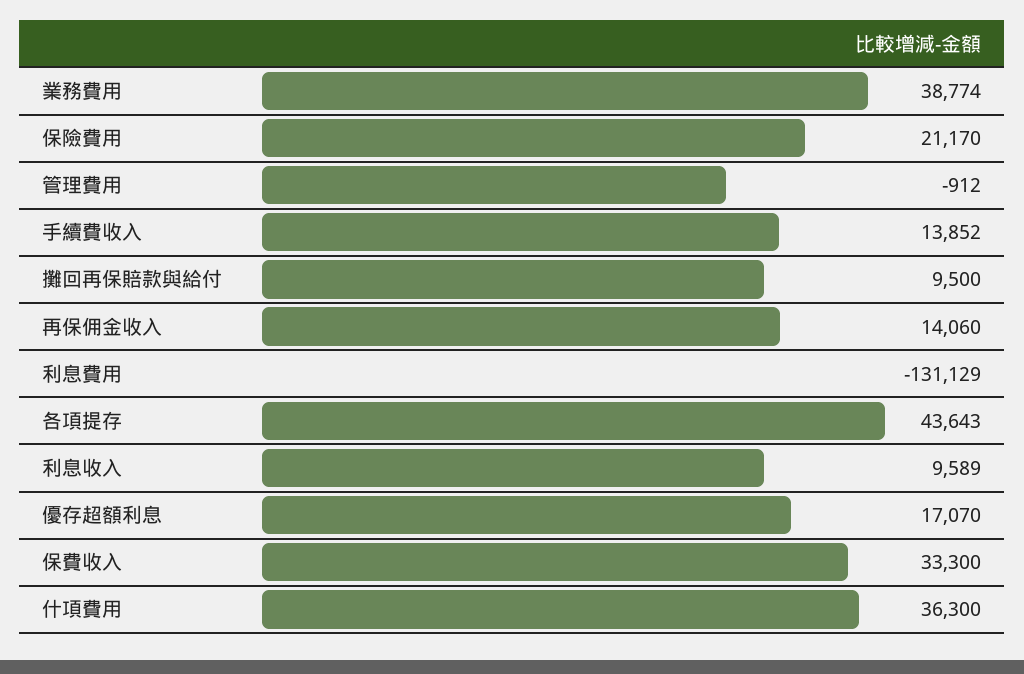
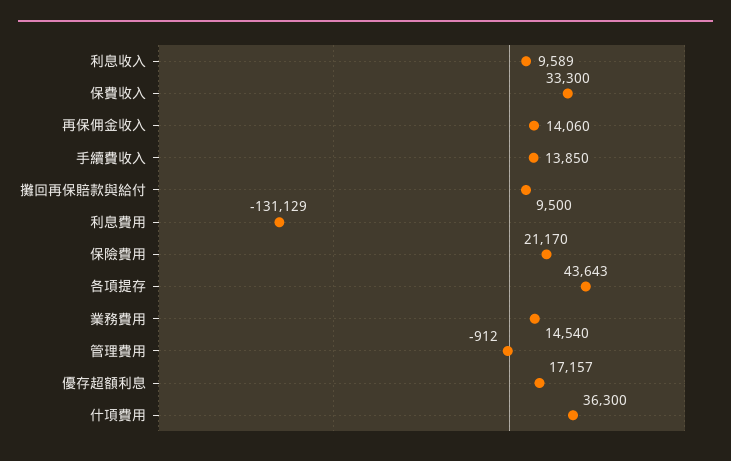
業務費用: 38774 -> 14540
手續費收入: 13852 -> 13850
優存超額利息: 17070 -> 17157

